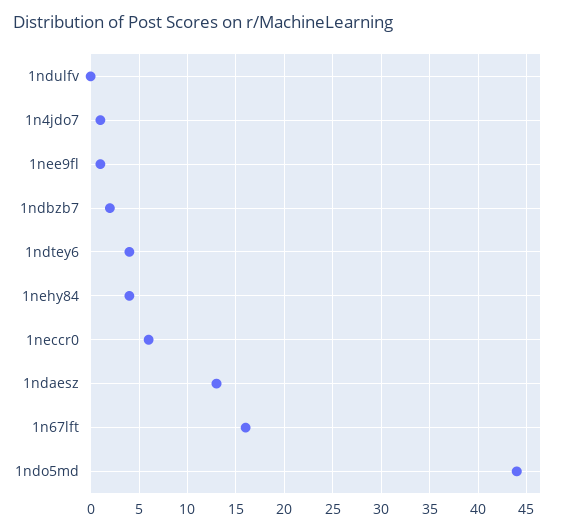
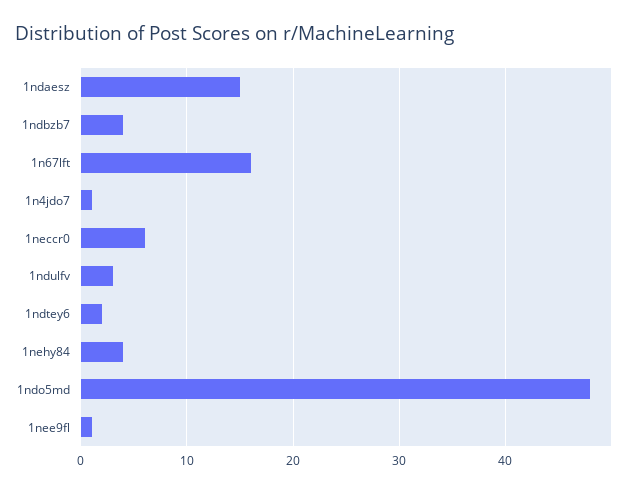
1ndulfv: 0 -> 3
1ndbzb7: 2 -> 4
1ndtey6: 4 -> 2
1ndaesz: 13 -> 15
1ndo5md: 44 -> 48

